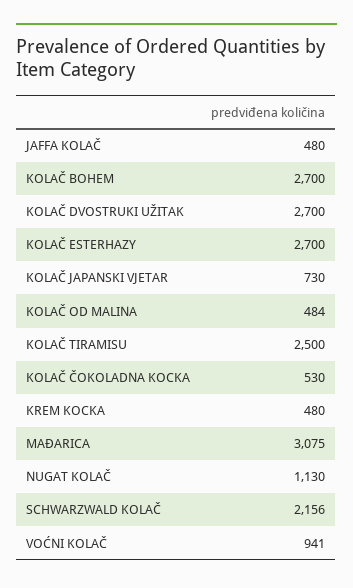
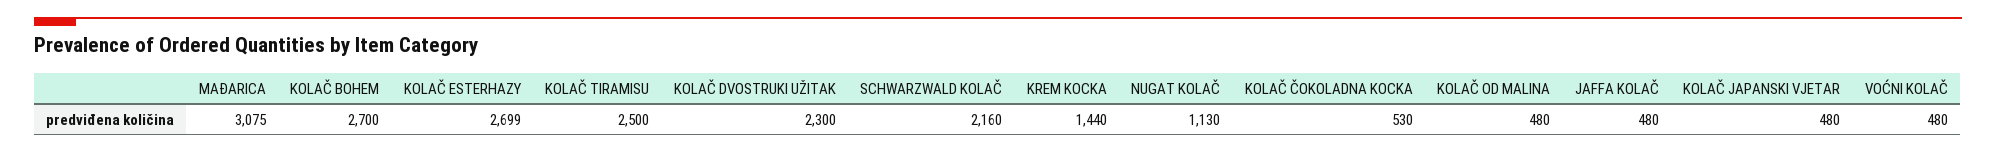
KOLAČ DVOSTRUKI UŽITAK: 2700 -> 2300
KOLAČ ESTERHAZY: 2700 -> 2699
KOLAČ JAPANSKI VJETAR: 730 -> 480
KOLAČ OD MALINA: 484 -> 480
KREM KOCKA: 480 -> 1440
SCHWARZWALD KOLAČ: 2156 -> 2160
VOĆNI KOLAČ: 941 -> 480

